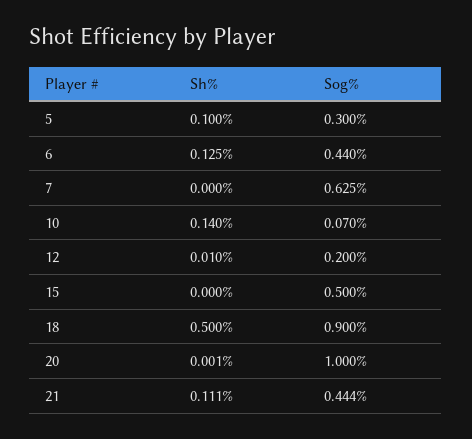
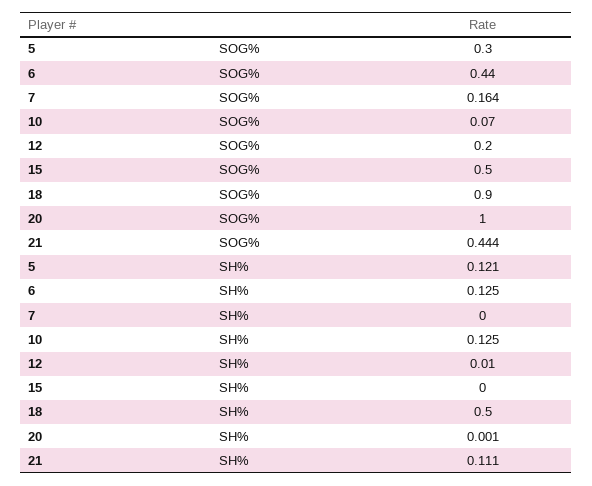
Sh%, 5: 0.1 -> 0.121
Sog%, 7: 0.625 -> 0.164
Sh%, 10: 0.14 -> 0.125

